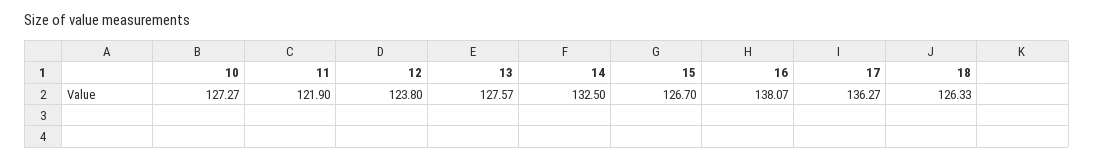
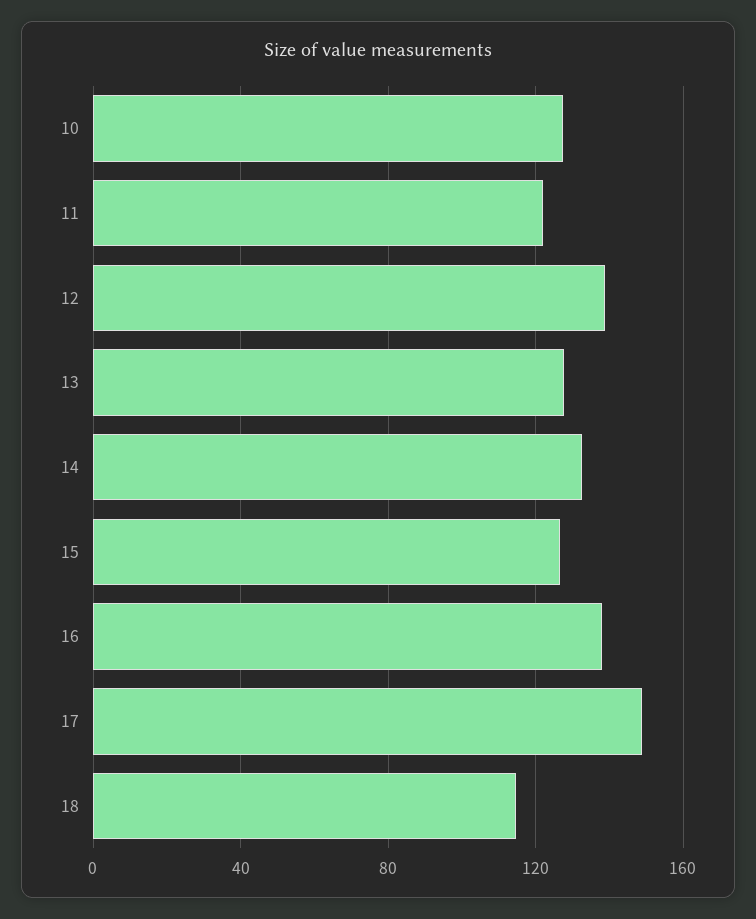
12: 123.8 -> 140
17: 136.27 -> 150
18: 126.33 -> 115

